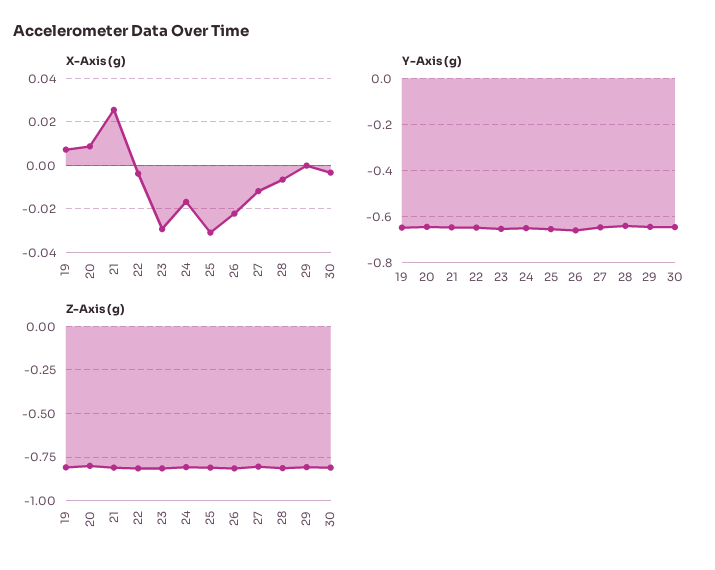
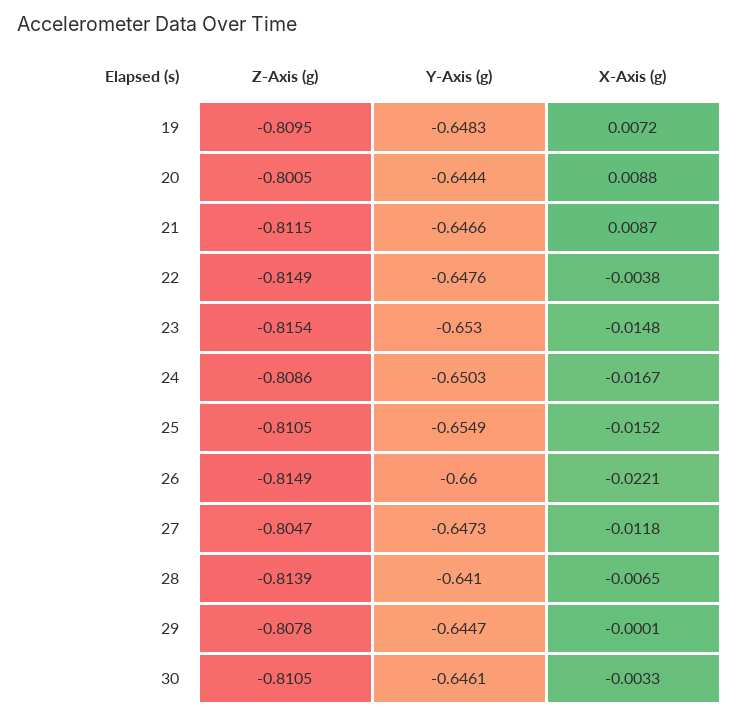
X-Axis (g), 21: 0.025 -> 0.0087
X-Axis (g), 23: -0.03 -> -0.0148
X-Axis (g), 25: -0.03 -> -0.0152

